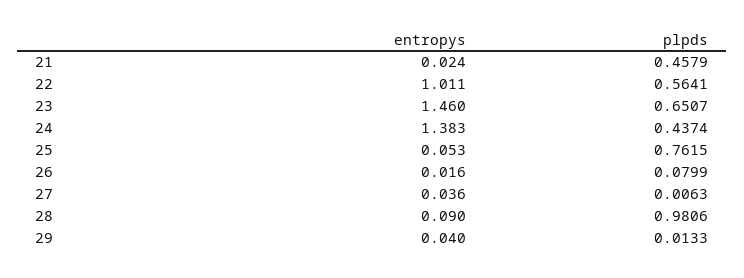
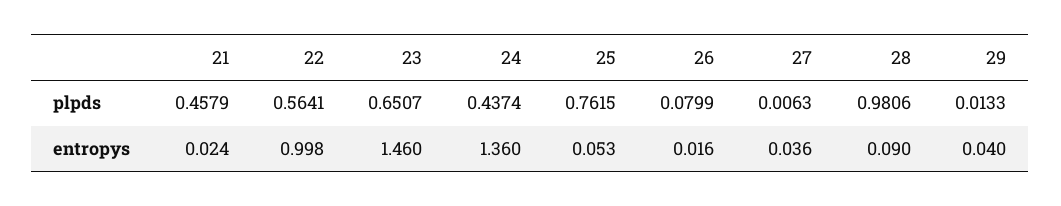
entropys, 22: 1.011 -> 0.998
entropys, 24: 1.383 -> 1.36

